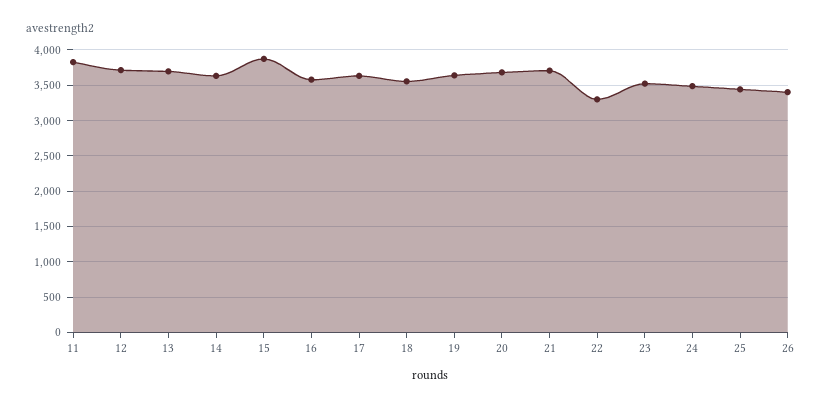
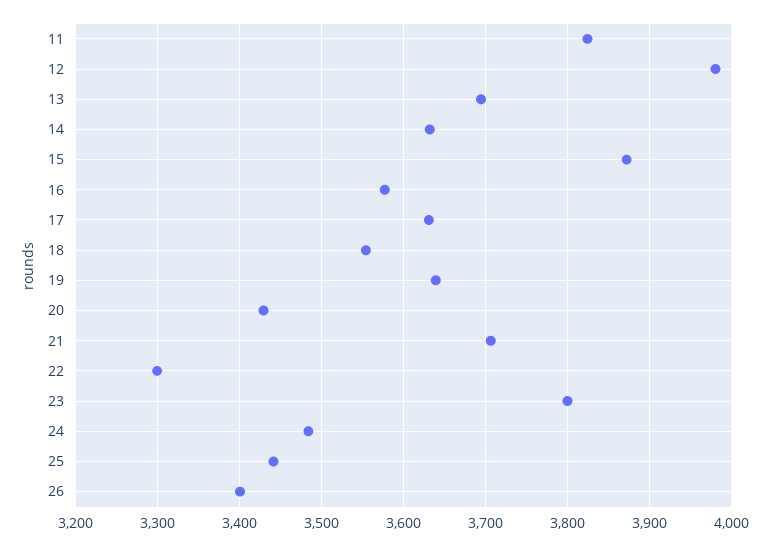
12: 3700 -> 3980
20: 3700 -> 3430
23: 3500 -> 3800

